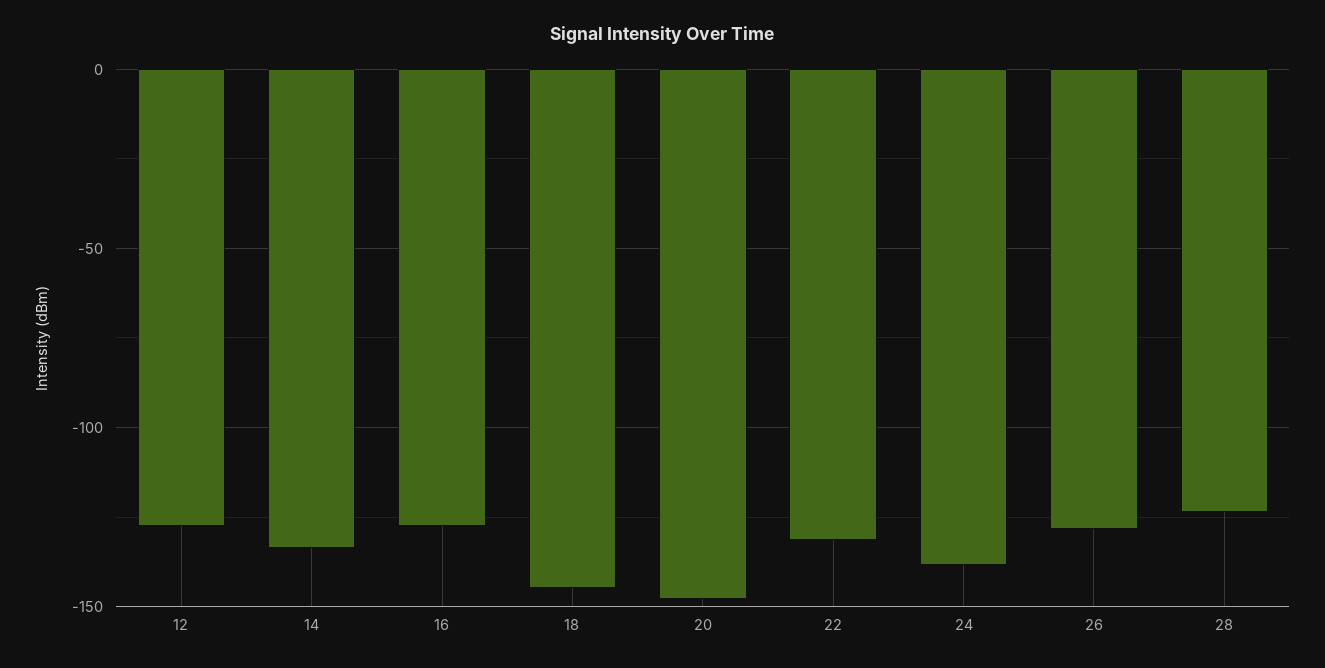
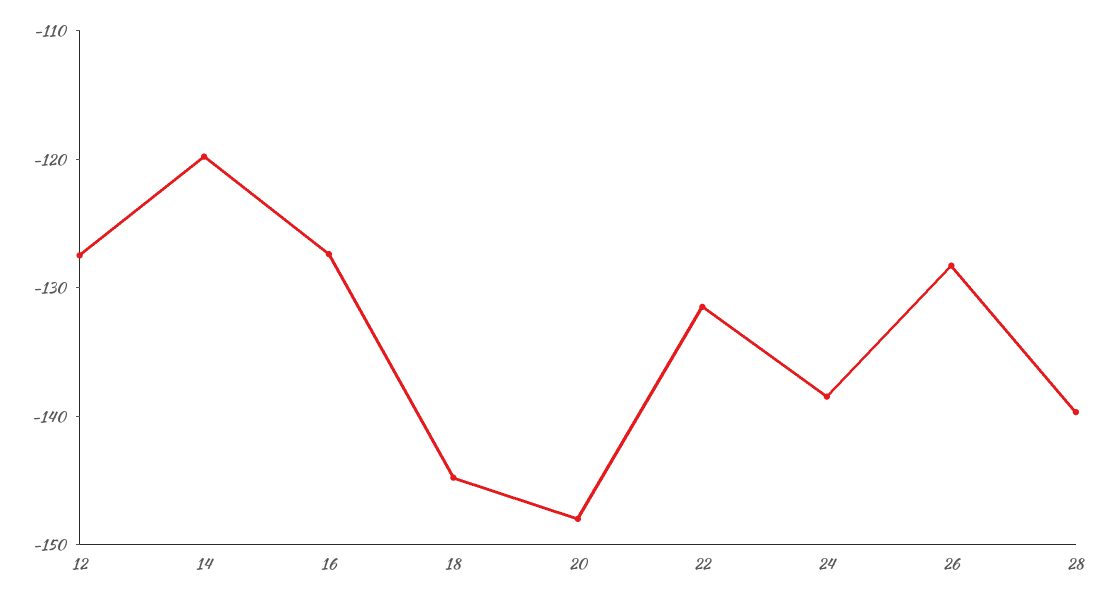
14: -135 -> -120
28: -125 -> -140

